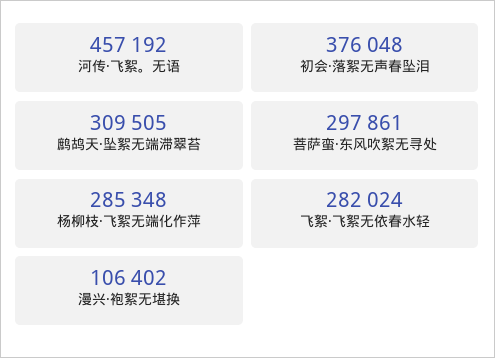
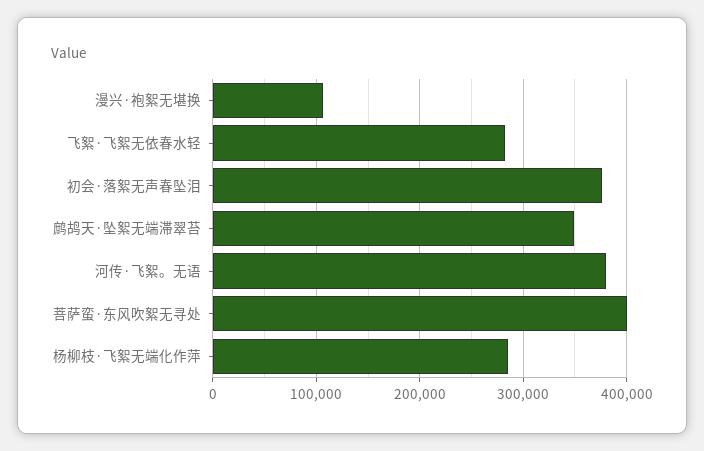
河传·飞絮。无语: 457192 -> 380000
鹧鸪天·坠絮无端滞翠苔: 309505 -> 350000
菩萨蛮·东风吹絮无寻处: 297861 -> 400000

